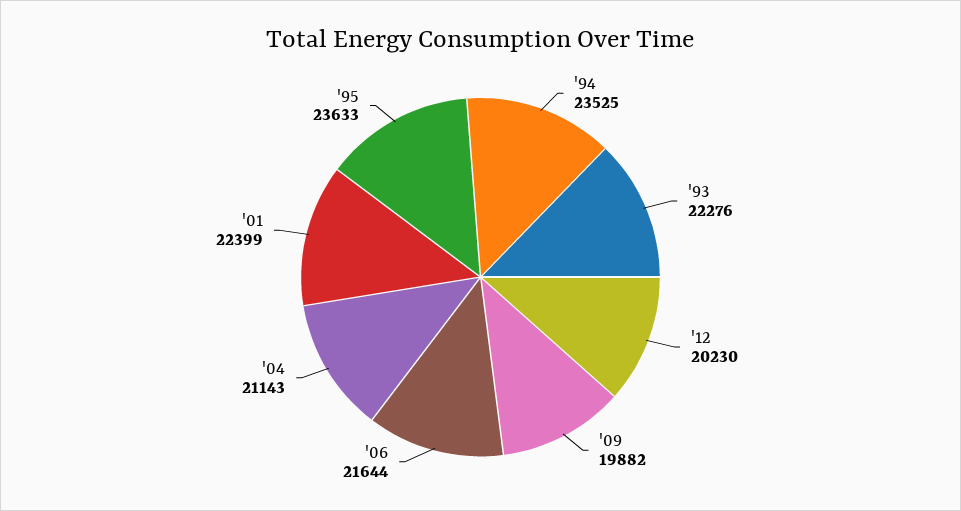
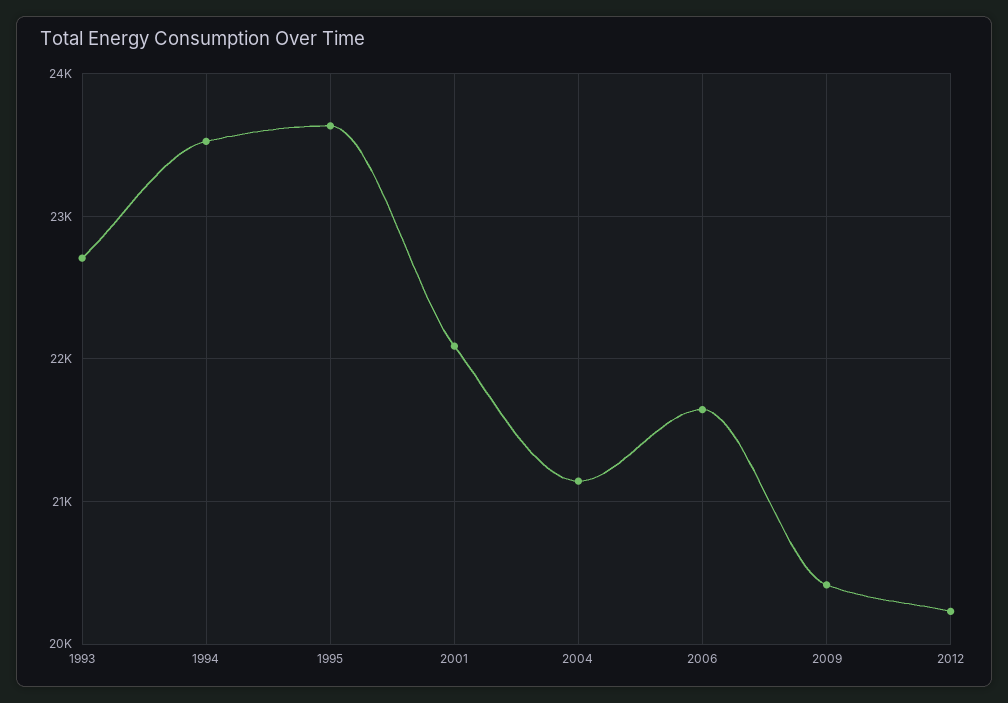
'93: 22276 -> 22700
'09: 19882 -> 20400
'01: 22399 -> 22100

